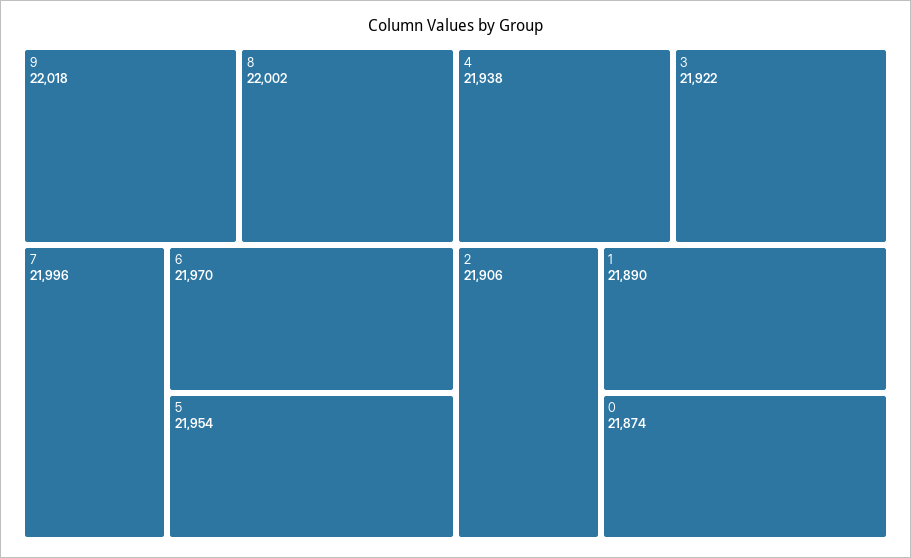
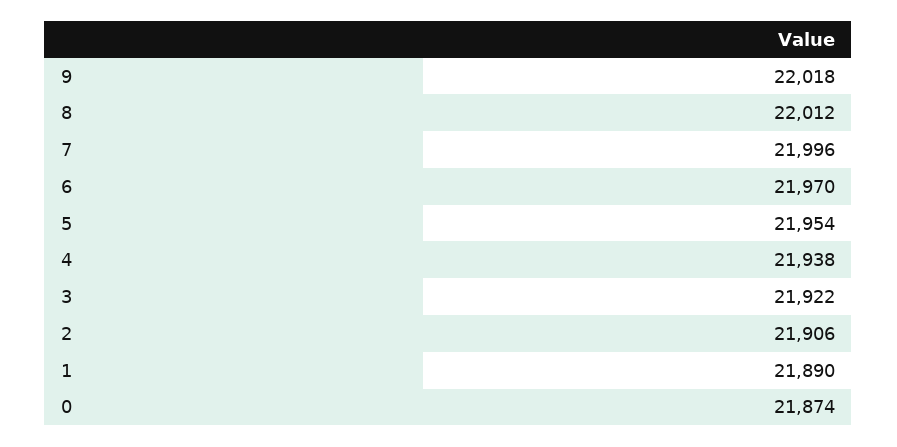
8: 22002 -> 22012

